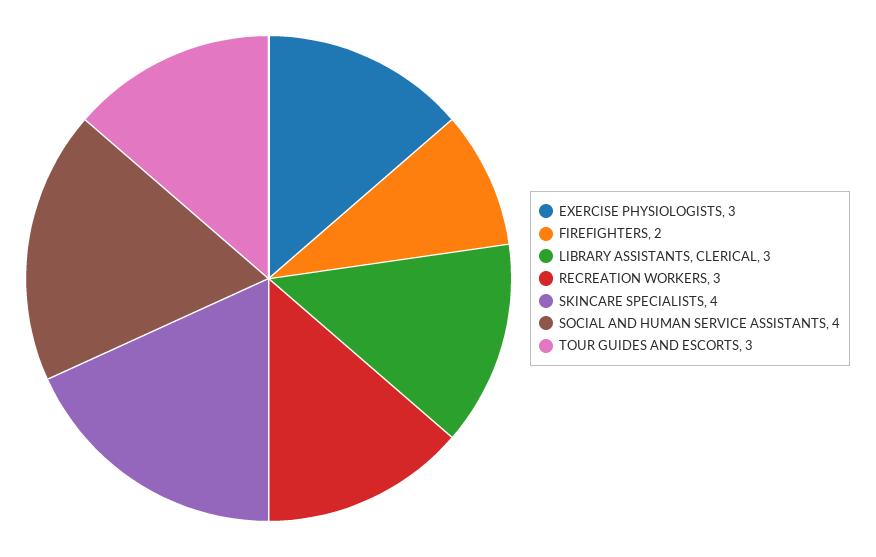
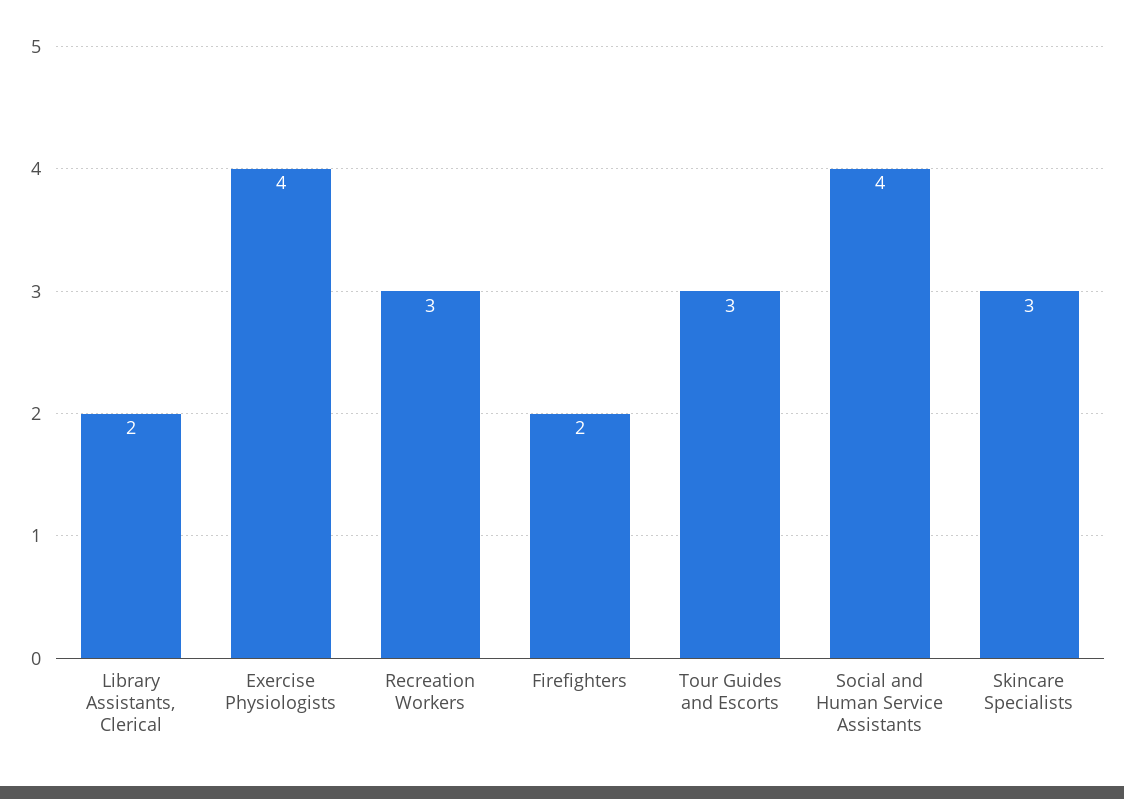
EXERCISE PHYSIOLOGISTS: 3 -> 4
LIBRARY ASSISTANTS, CLERICAL: 3 -> 2
SKINCARE SPECIALISTS: 4 -> 3

